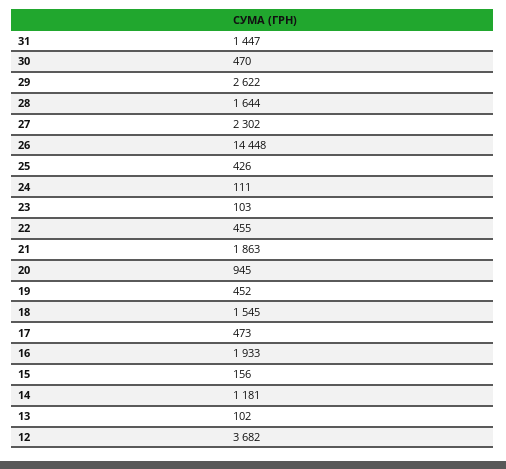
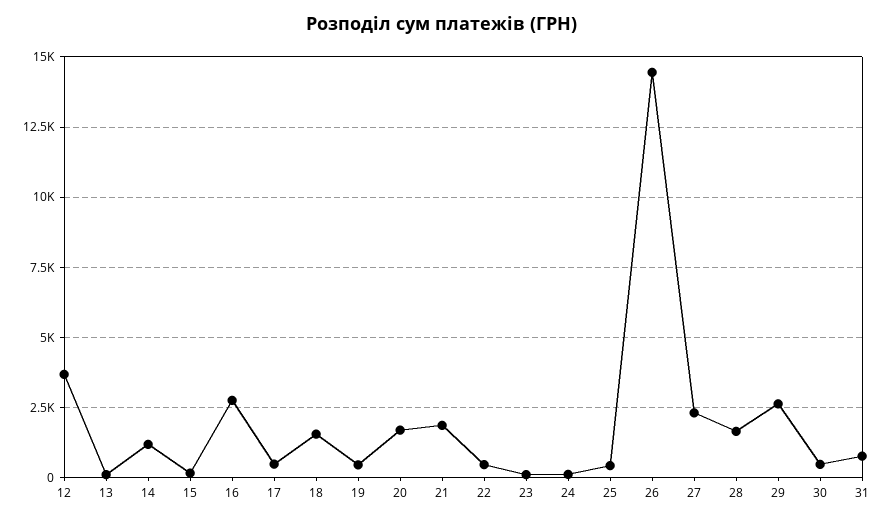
31: 1447 -> 750
20: 945 -> 1750
16: 1933 -> 2750

